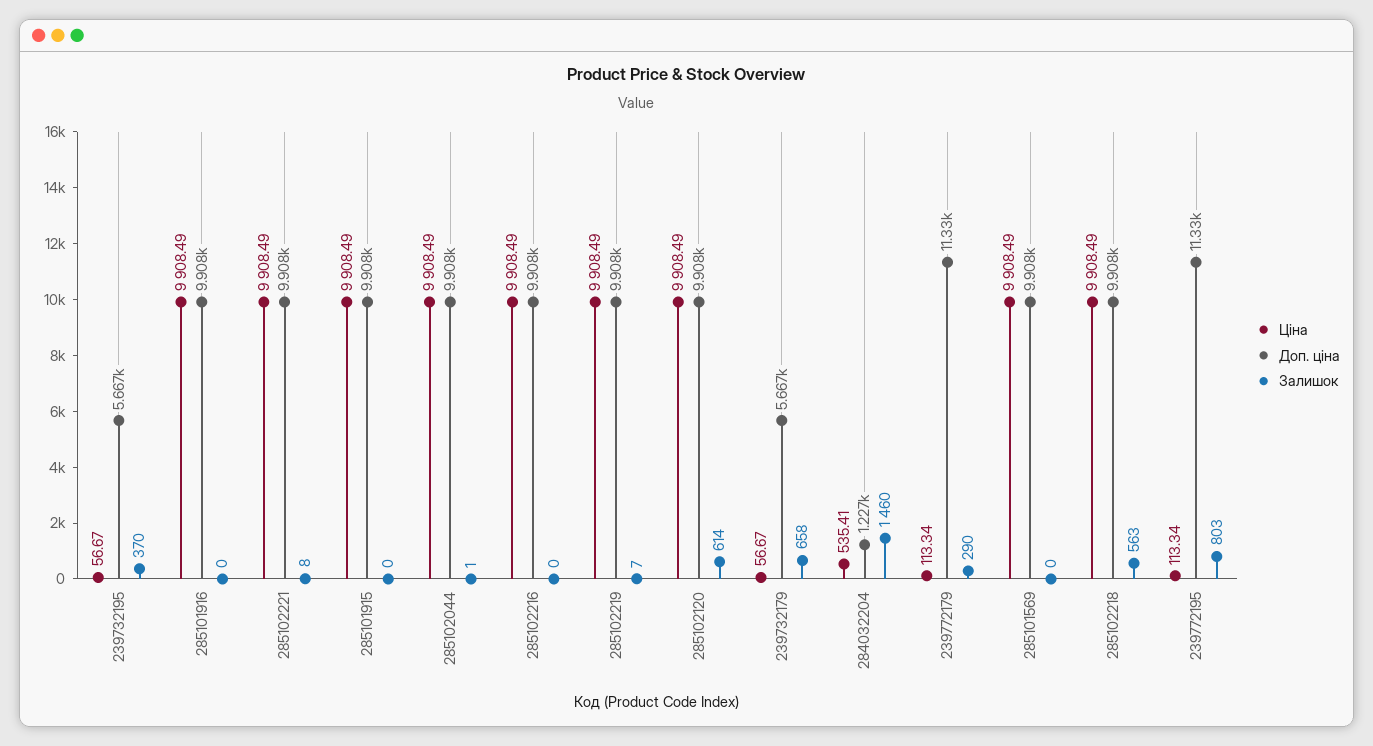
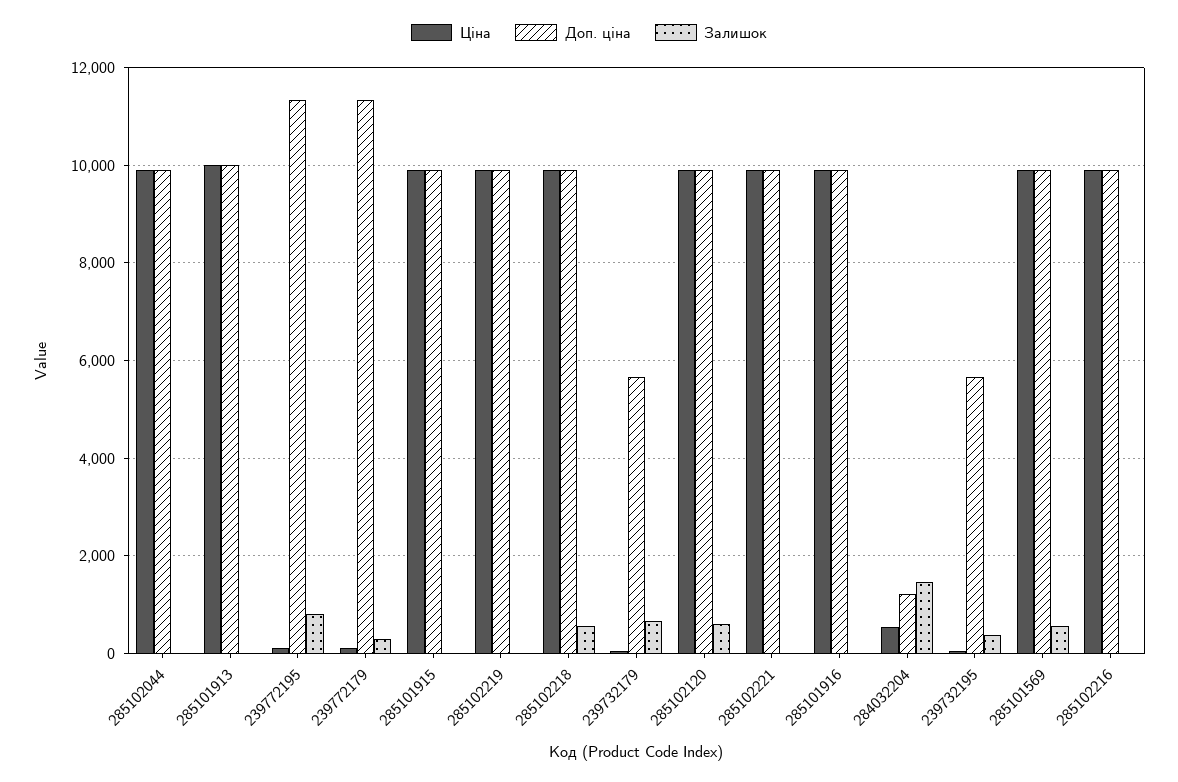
Залишок, 285101569: 0 -> 600
Ціна, 285101913: none -> 10000
Доп. ціна, 285101913: none -> 10000
Залишок, 285101913: none -> 0

